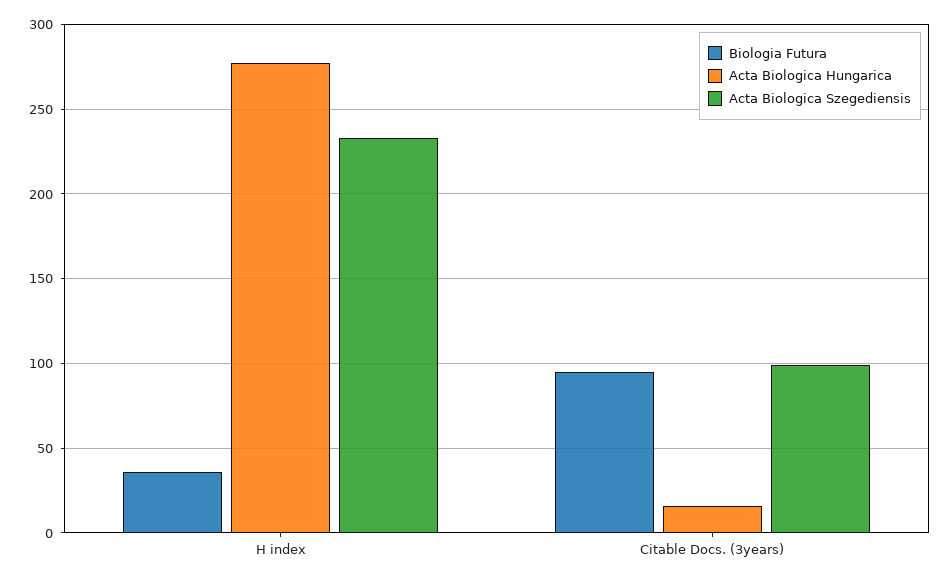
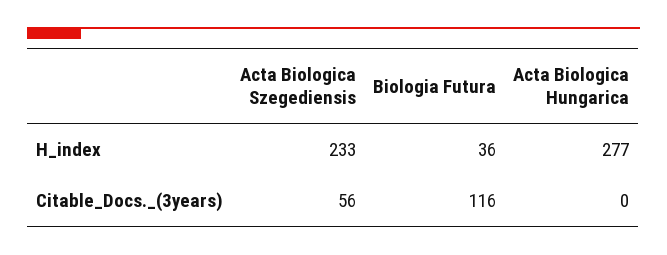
Biologia Futura, Citable Docs. (3years): 95 -> 116
Acta Biologica Hungarica, Citable Docs. (3years): 15 -> 0
Acta Biologica Szegediensis, Citable Docs. (3years): 100 -> 56

